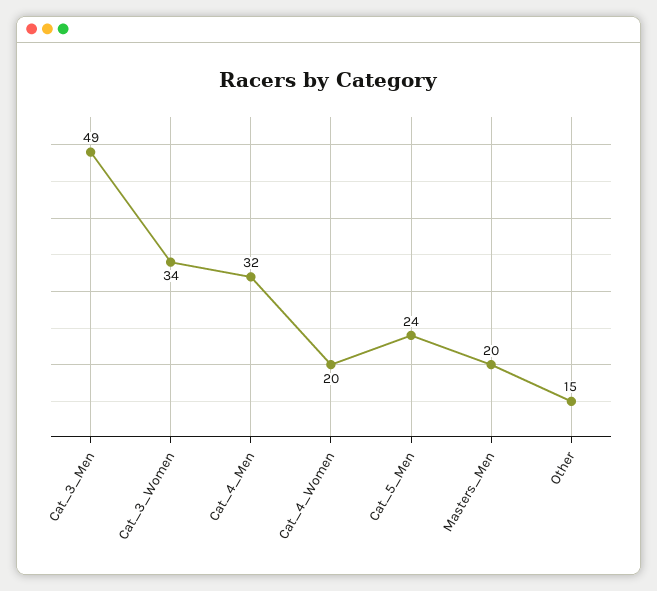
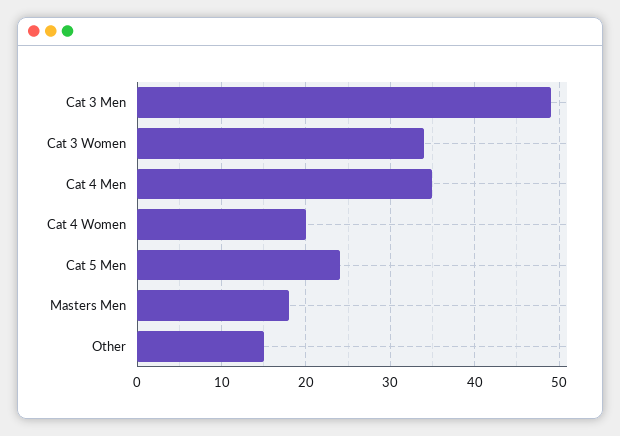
Cat_4_Men: 32 -> 35
Masters_Men: 20 -> 18

